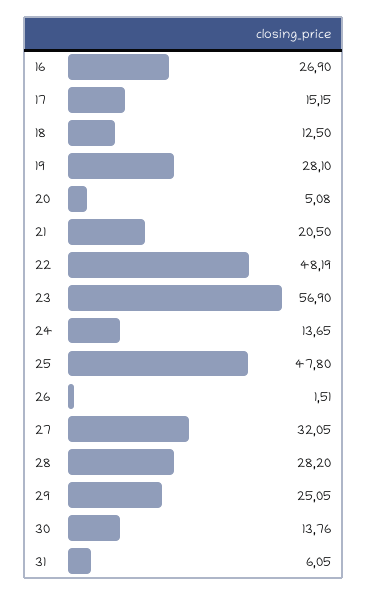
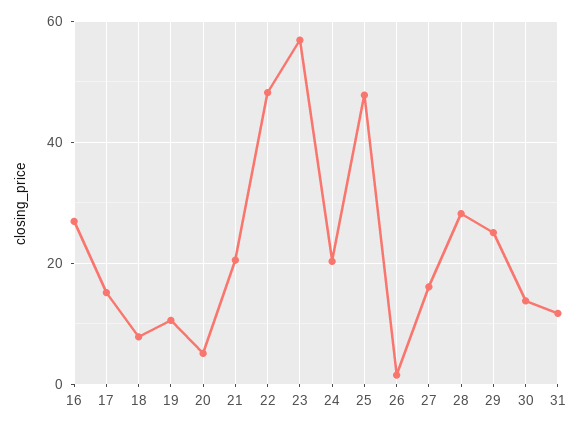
18: 12.5 -> 8
19: 28.1 -> 10
24: 13.65 -> 20
27: 32.05 -> 16
31: 6.05 -> 12

